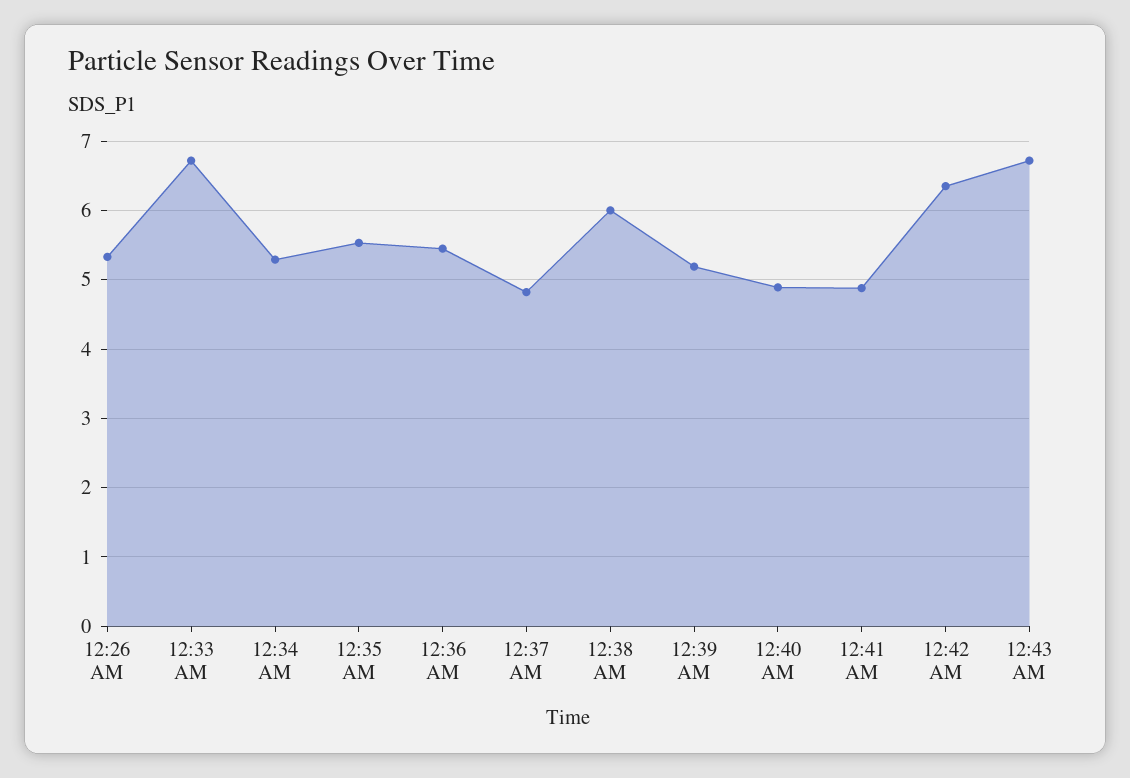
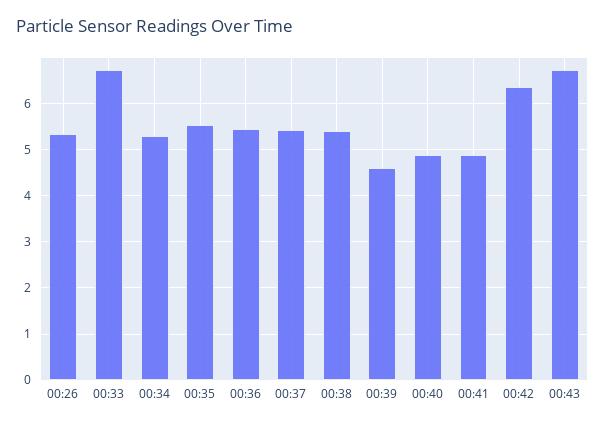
12:37 AM: 4.8 -> 5.4
12:38 AM: 6 -> 5.4
12:39 AM: 5.2 -> 4.6

